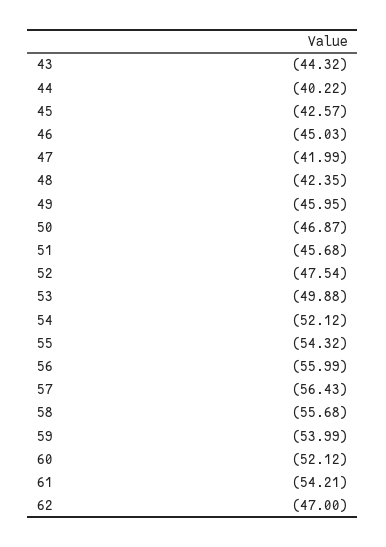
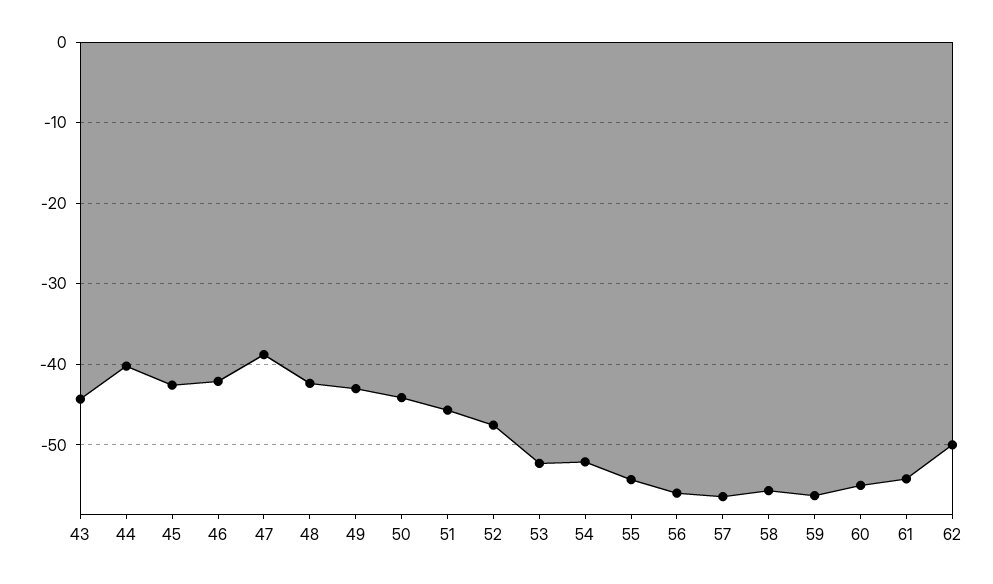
46: -45.03 -> -42
47: -41.99 -> -39
49: -45.95 -> -43
50: -46.87 -> -44
53: -49.88 -> -52
59: -53.99 -> -56
60: -52.12 -> -55
62: -47 -> -50

